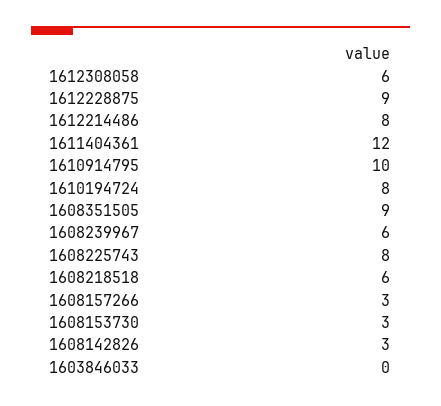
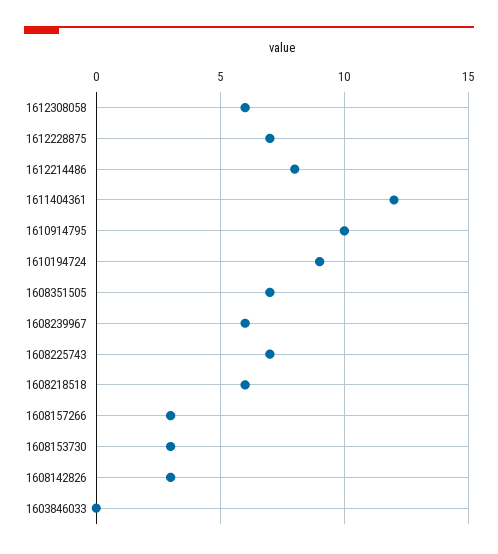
1612228875: 9 -> 7
1610194724: 8 -> 9
1608351505: 9 -> 7
1608225743: 8 -> 7

